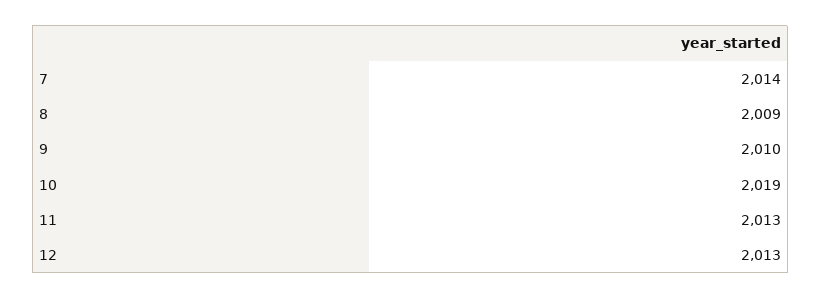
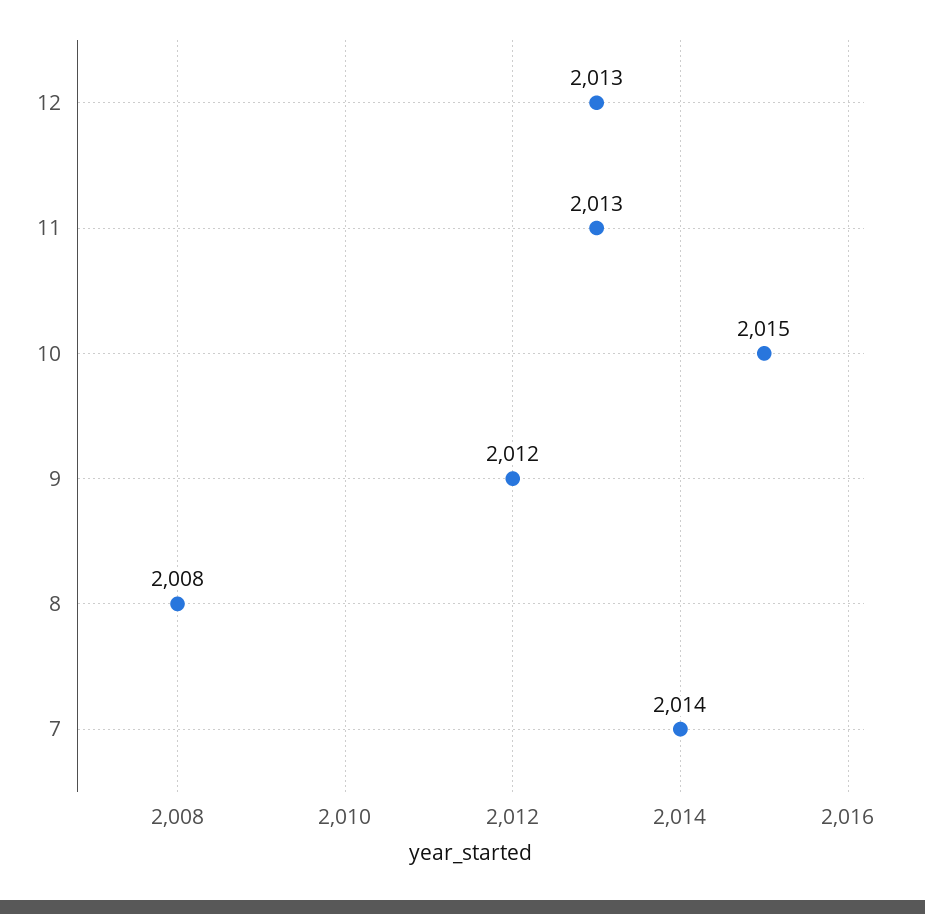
8: 2009 -> 2008
9: 2010 -> 2012
10: 2019 -> 2015

